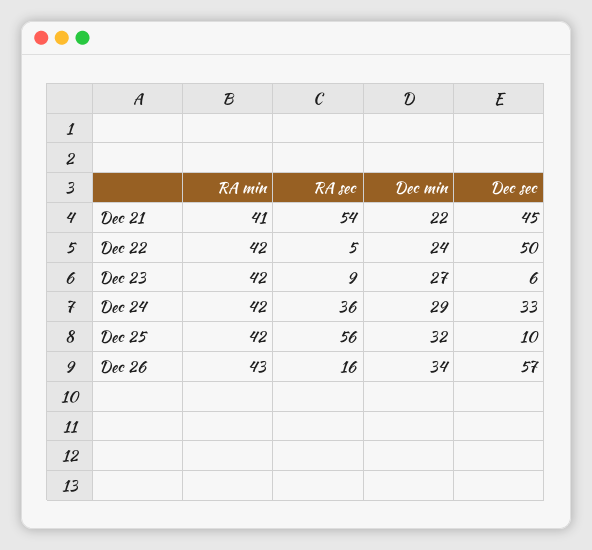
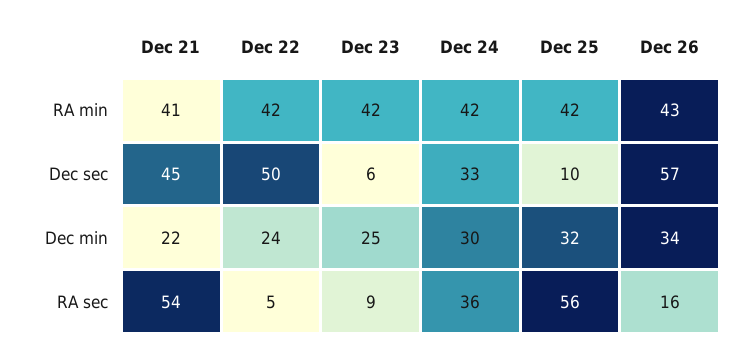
Dec min, Dec 23: 27 -> 25
Dec min, Dec 24: 29 -> 30

